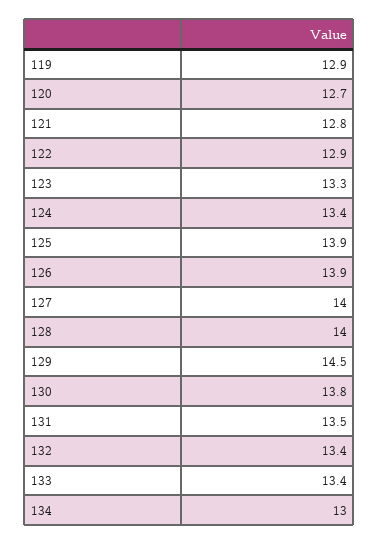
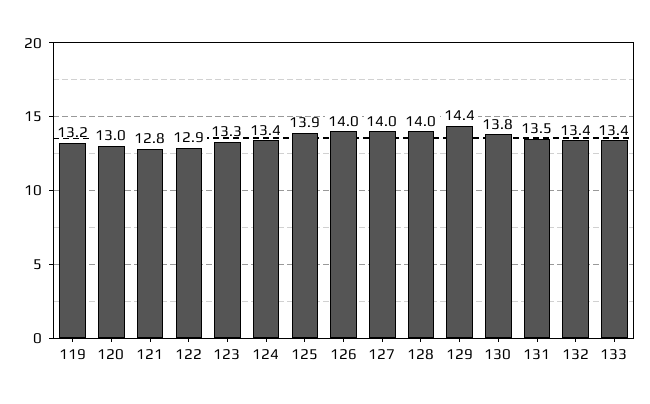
119: 12.9 -> 13.2
120: 12.7 -> 13
126: 13.9 -> 14
129: 14.5 -> 14.4
134: 13 -> none

